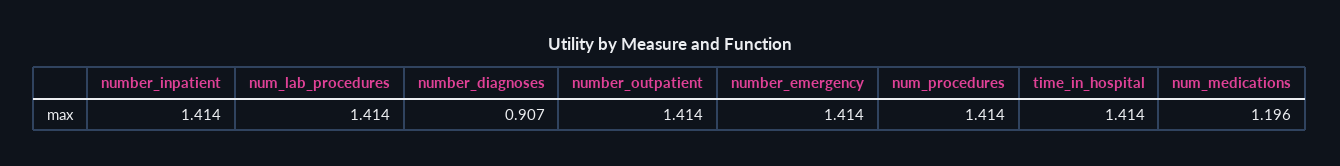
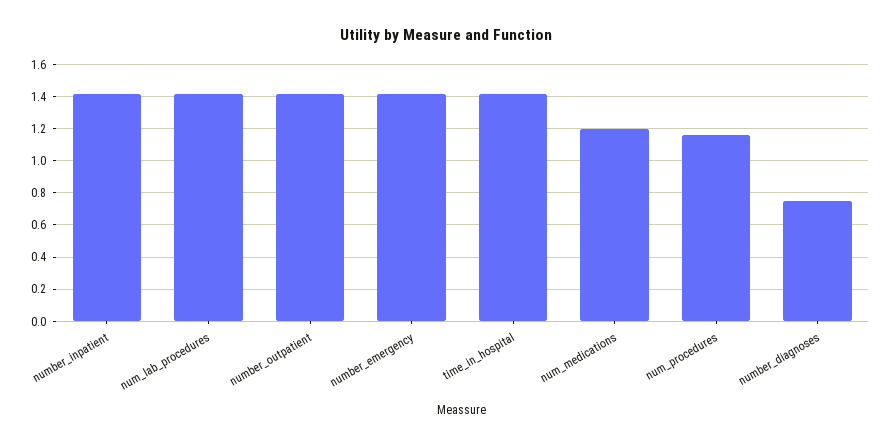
number_diagnoses: 0.907 -> 0.75
num_procedures: 1.414 -> 1.15

